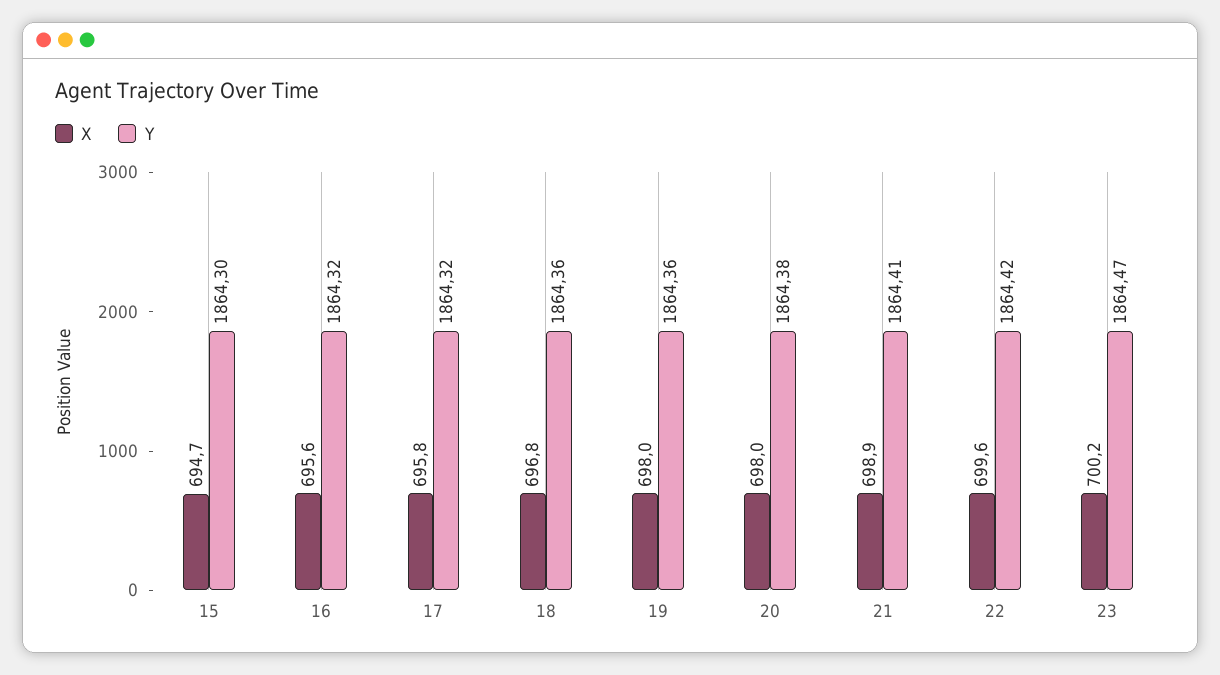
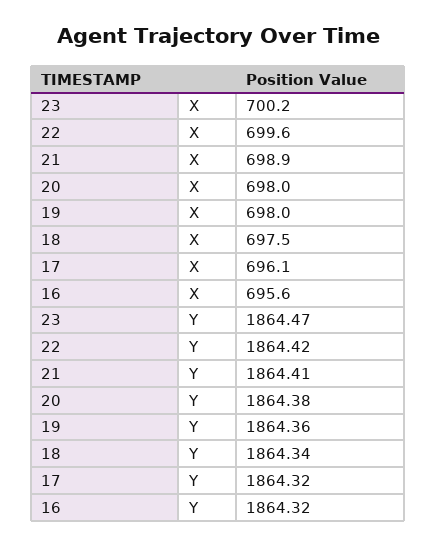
X, 15: 694.7 -> none
Y, 15: 1864.3 -> none
X, 17: 695.8 -> 696.1
X, 18: 696.8 -> 697.5
Y, 18: 1864.36 -> 1864.34

